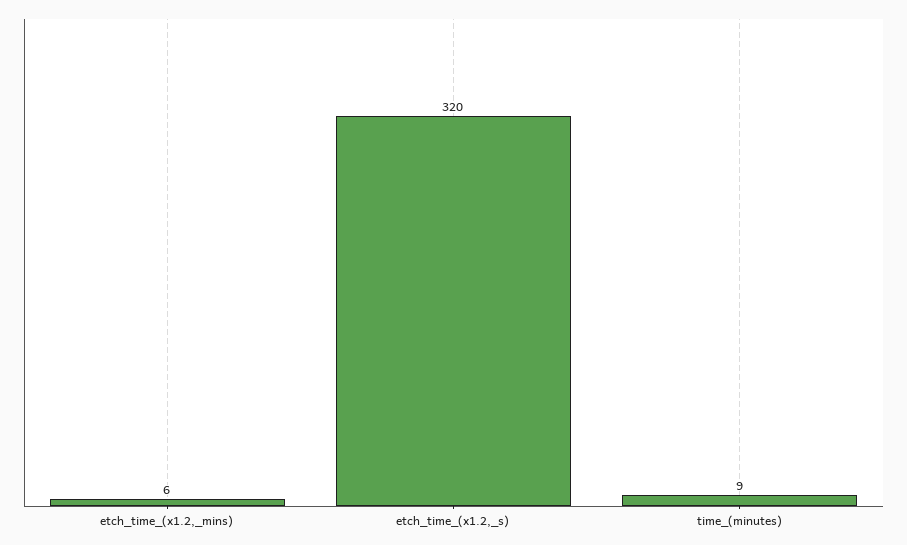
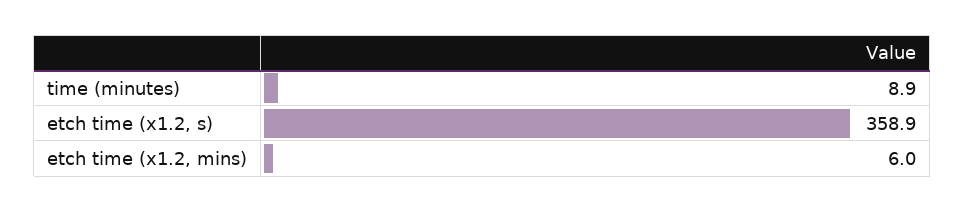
etch_time_(x1.2,_s): 320 -> 358.9

